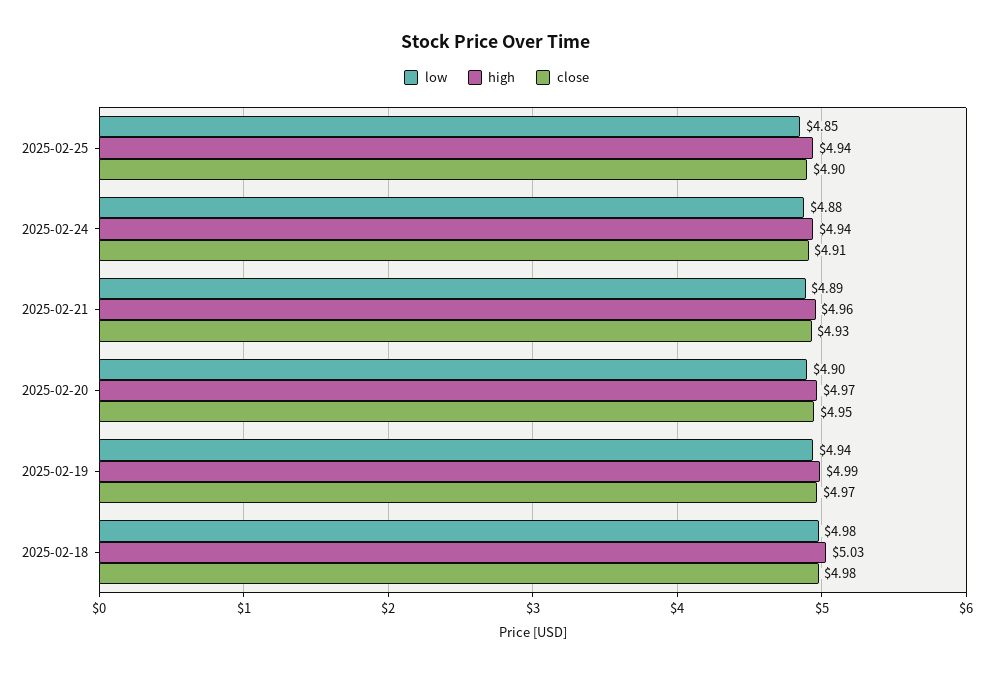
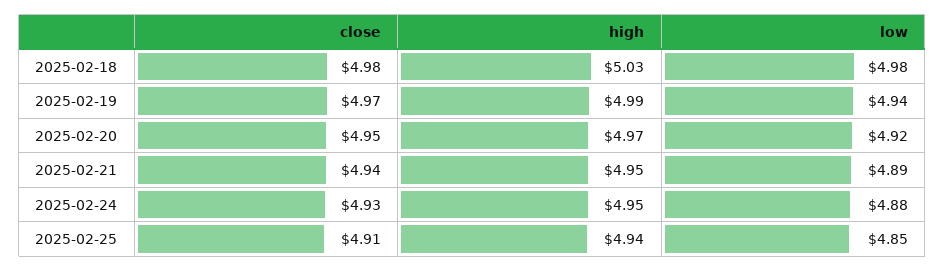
close, 2025-02-25: 4.9 -> 4.91
high, 2025-02-24: 4.94 -> 4.95
close, 2025-02-24: 4.91 -> 4.93
high, 2025-02-21: 4.96 -> 4.95
close, 2025-02-21: 4.93 -> 4.94
low, 2025-02-20: 4.9 -> 4.92

